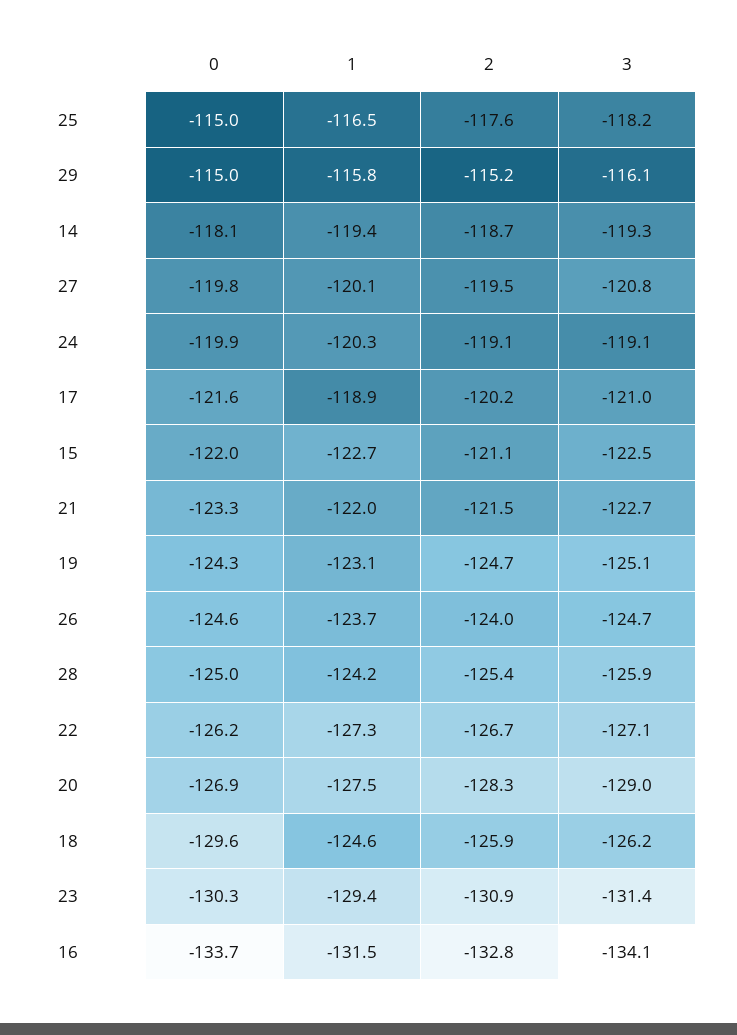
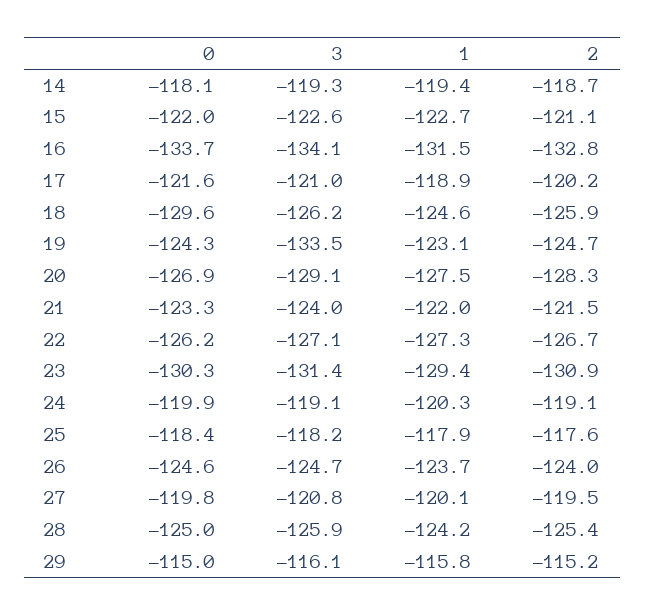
0, 25: -115 -> -118.4
1, 25: -116.5 -> -117.9
3, 15: -122.5 -> -122.6
3, 21: -122.7 -> -124
3, 19: -125.1 -> -133.5
3, 20: -129 -> -129.1

